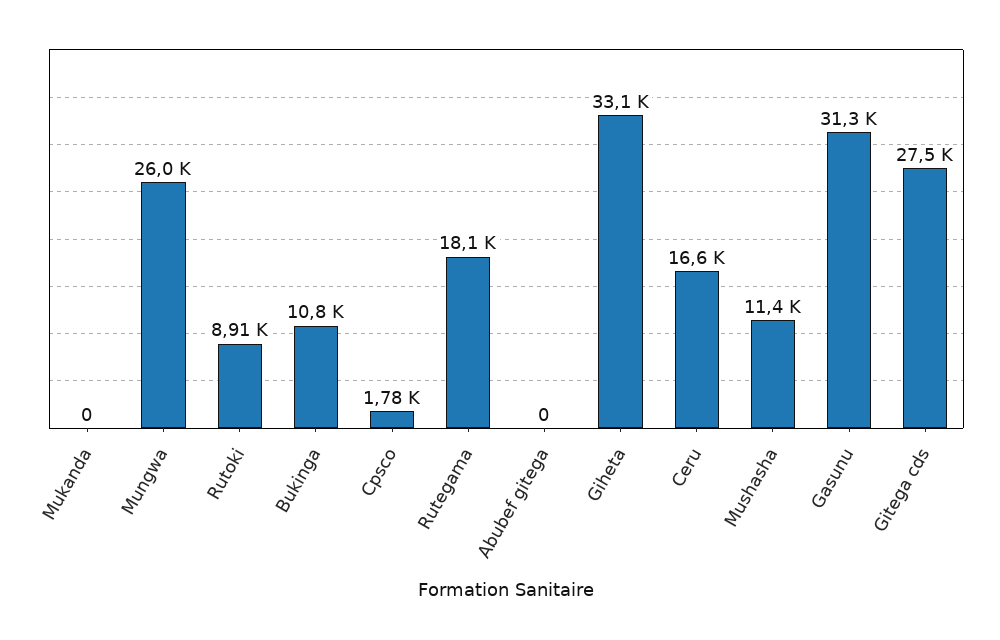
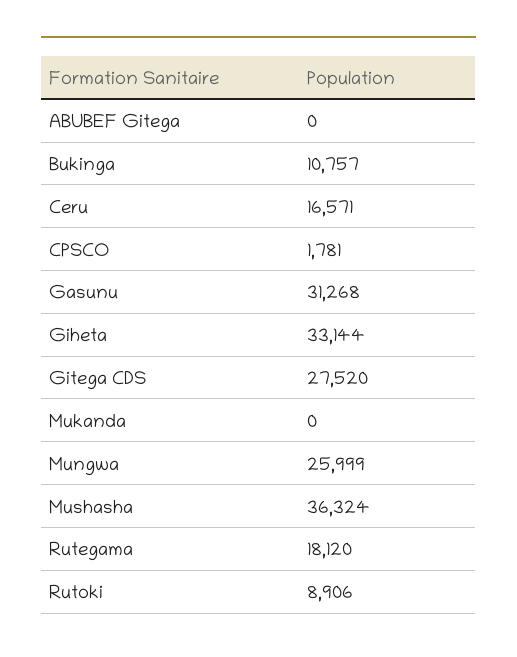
Mushasha: 11400 -> 36324

